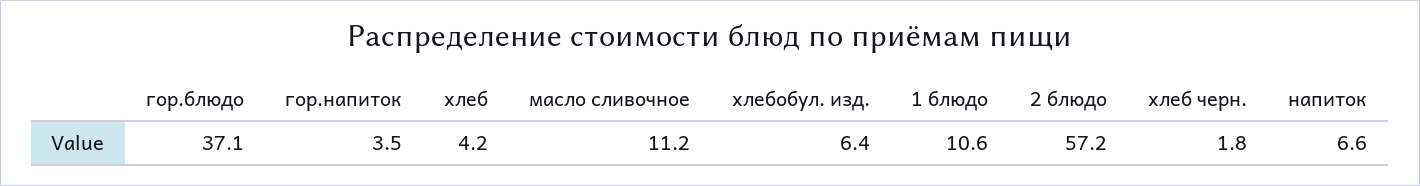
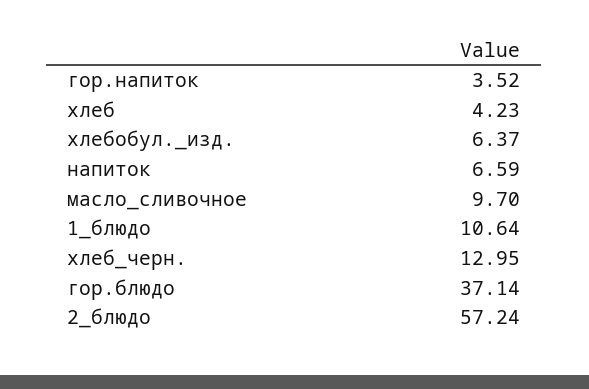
масло сливочное: 11.2 -> 9.7
хлеб черн.: 1.8 -> 12.95

